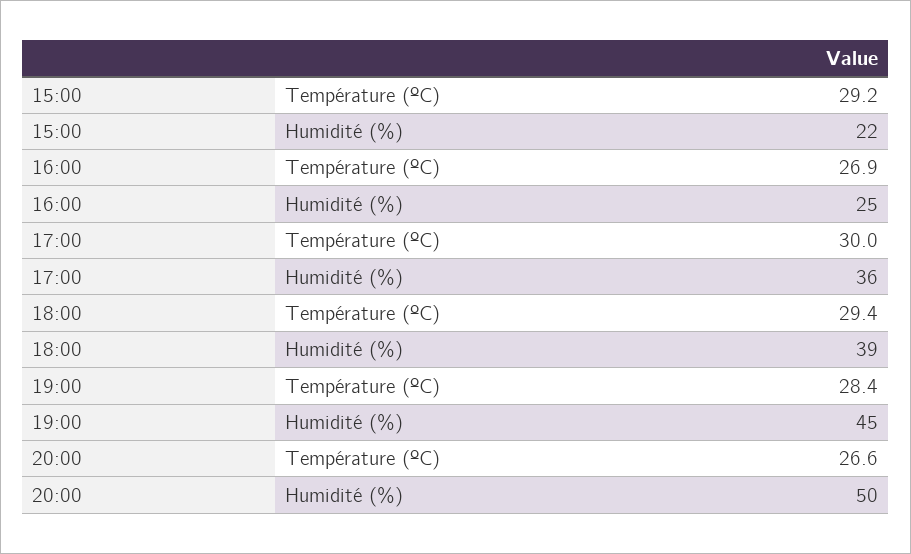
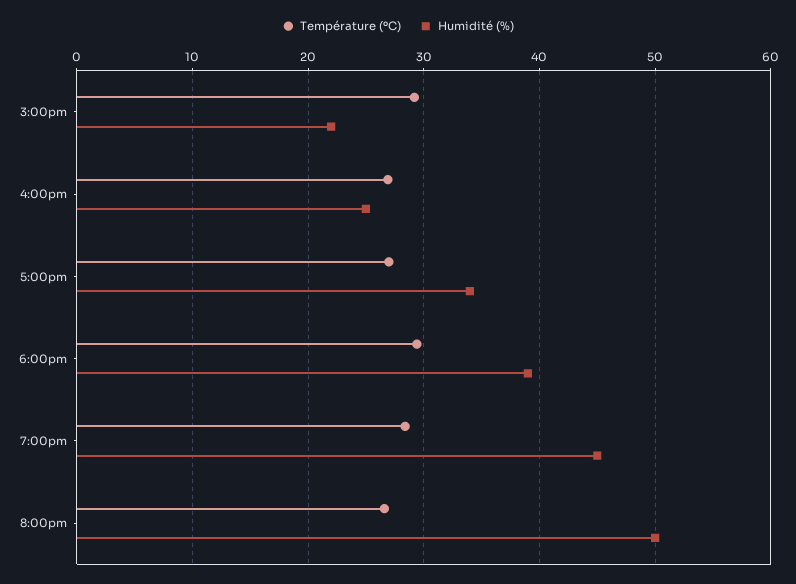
Température (ºC), 17:00: 30 -> 27
Humidité (%), 17:00: 36 -> 34

